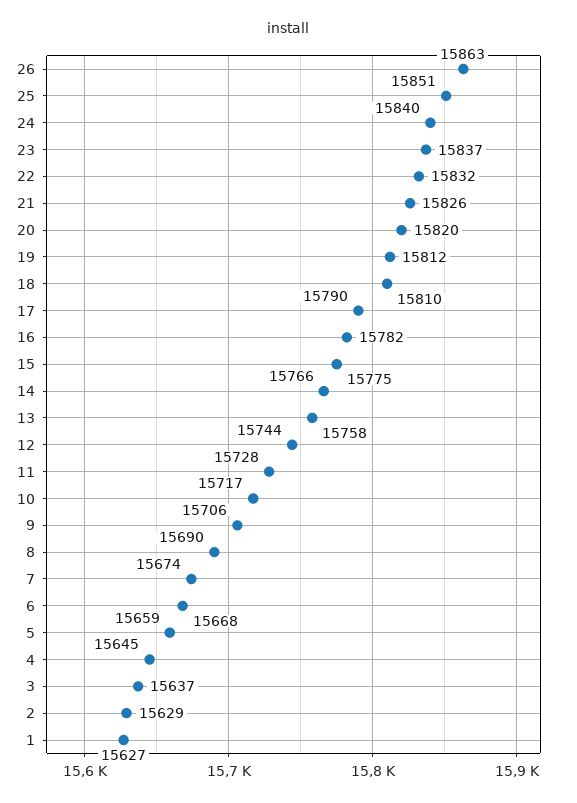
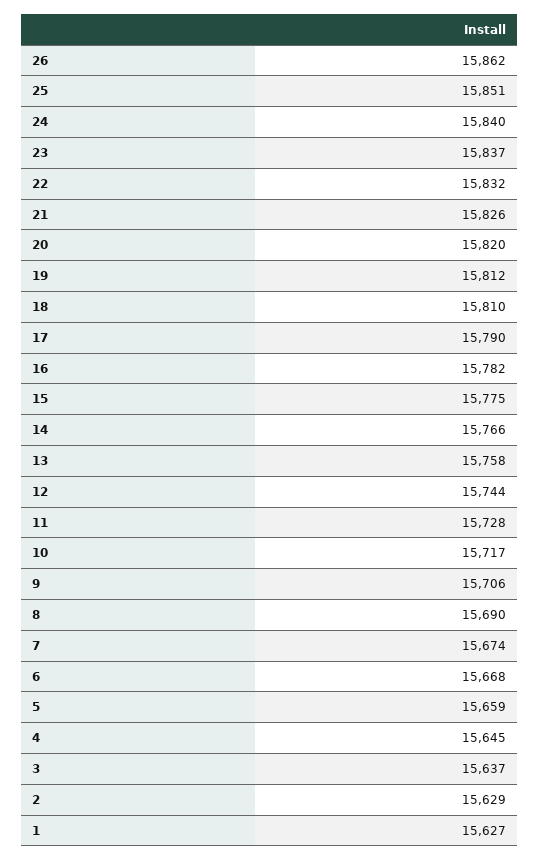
26: 15863 -> 15862

